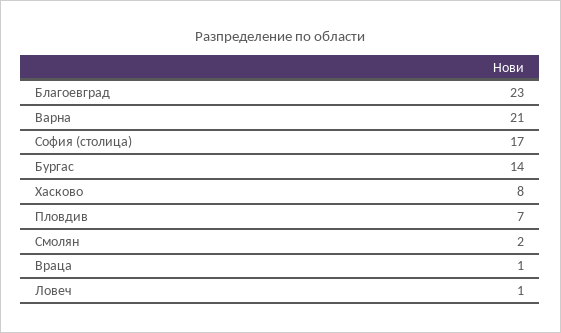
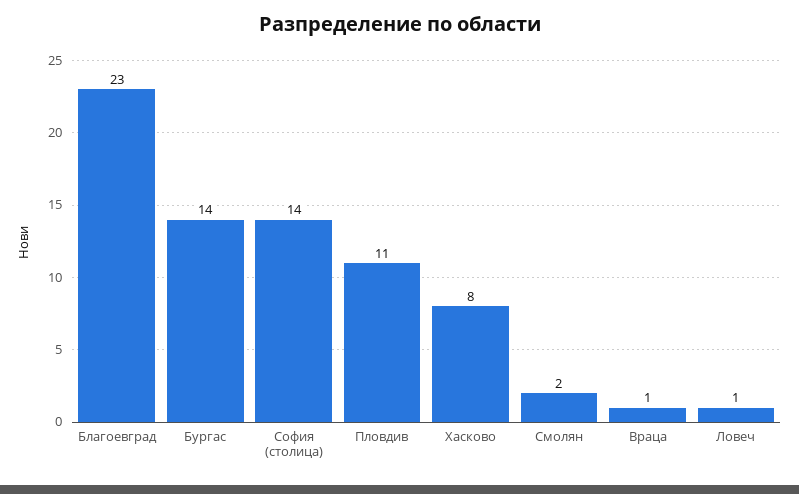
Варна: 21 -> none
София (столица): 17 -> 14
Пловдив: 7 -> 11

